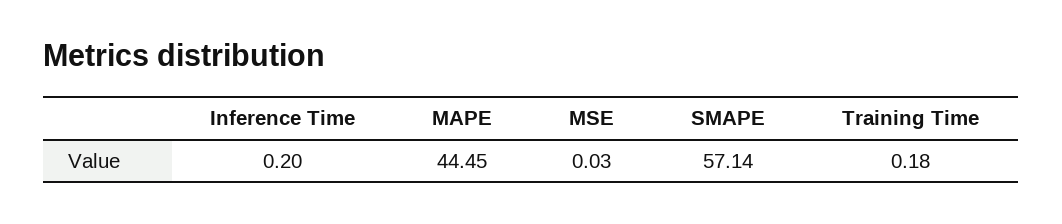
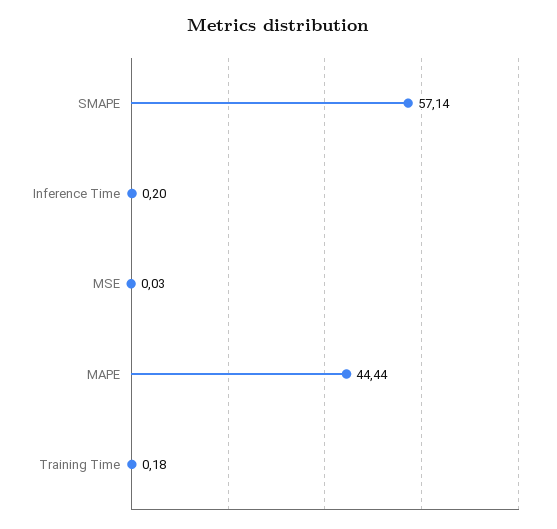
MAPE: 44.45 -> 44.44

